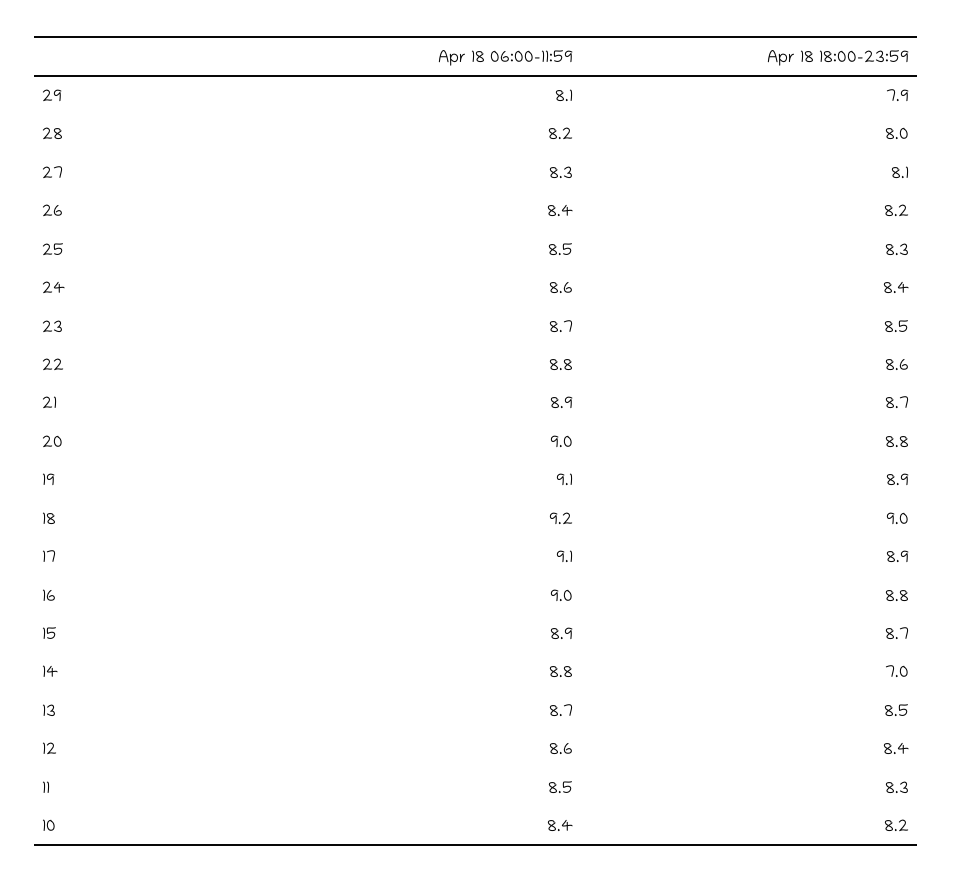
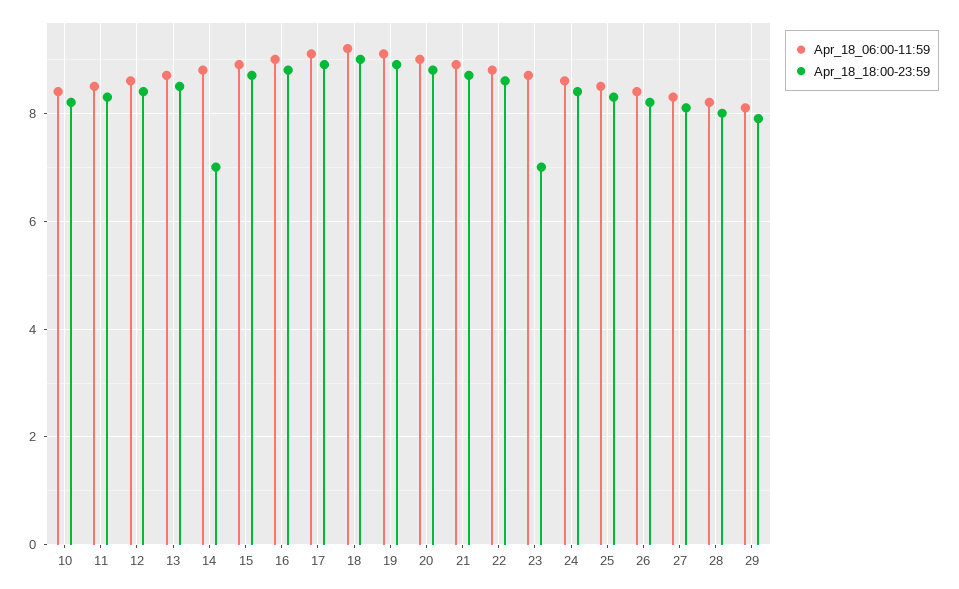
Apr 18 18:00-23:59, 23: 8.5 -> 7

